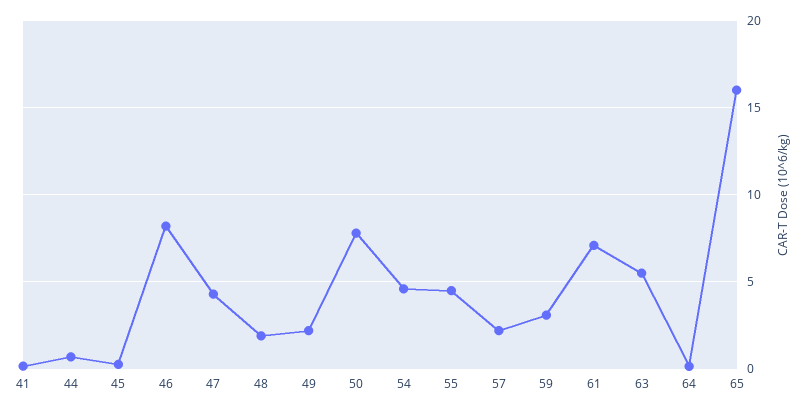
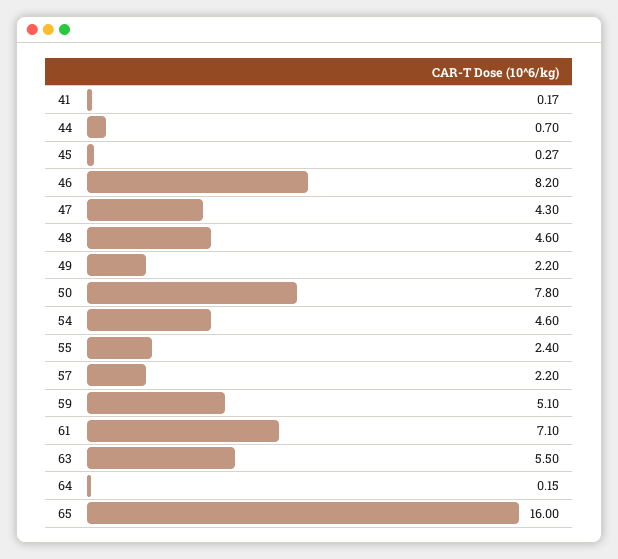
48: 2 -> 4.6
55: 4.5 -> 2.4
59: 3 -> 5.1

